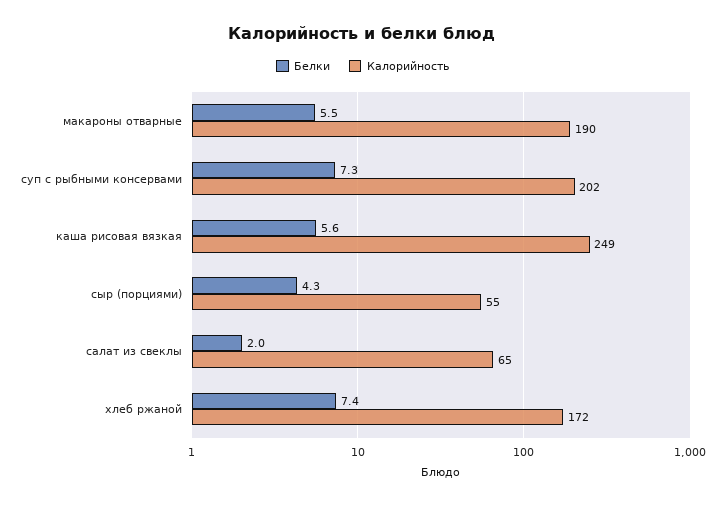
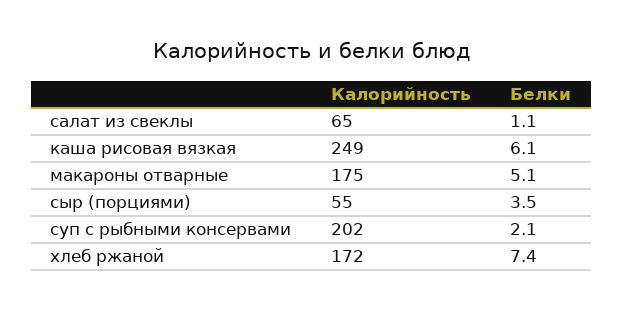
Белки, макароны отварные: 5.5 -> 5.1
Калорийность, макароны отварные: 190 -> 175
Белки, суп с рыбными консервами: 7.3 -> 2.1
Белки, каша рисовая вязкая: 5.6 -> 6.1
Белки, сыр (порциями): 4.3 -> 3.5
Белки, салат из свеклы: 2 -> 1.1

